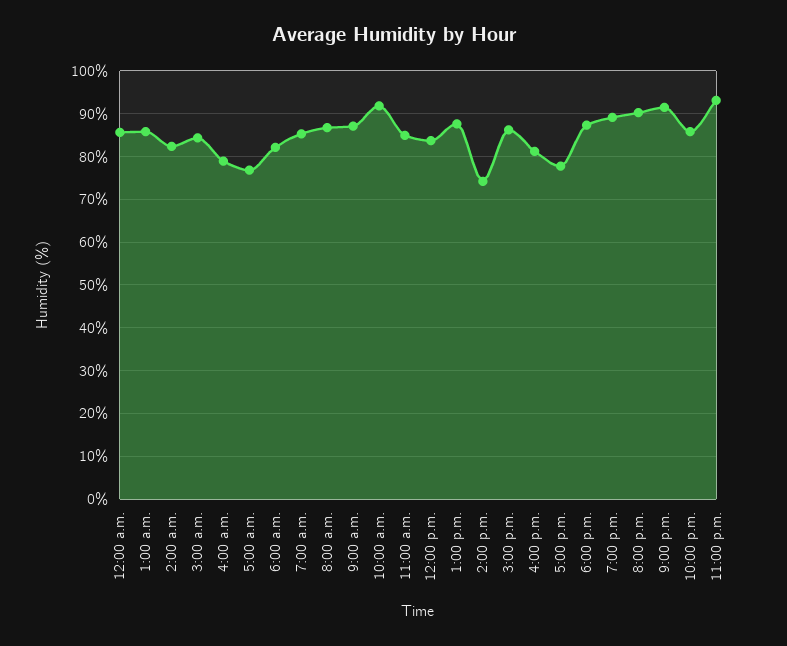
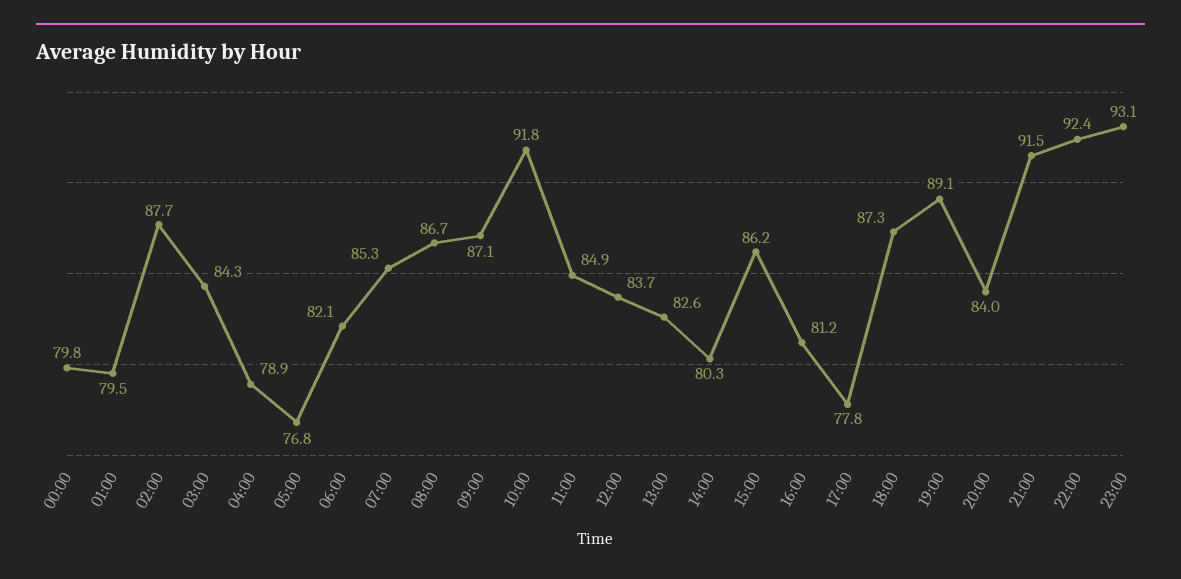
12:00 a.m.: 86 -> 79.8
1:00 a.m.: 86 -> 79.5
2:00 a.m.: 82 -> 87.7
1:00 p.m.: 88 -> 82.6
2:00 p.m.: 74 -> 80.3
8:00 p.m.: 90 -> 84
10:00 p.m.: 86 -> 92.4

